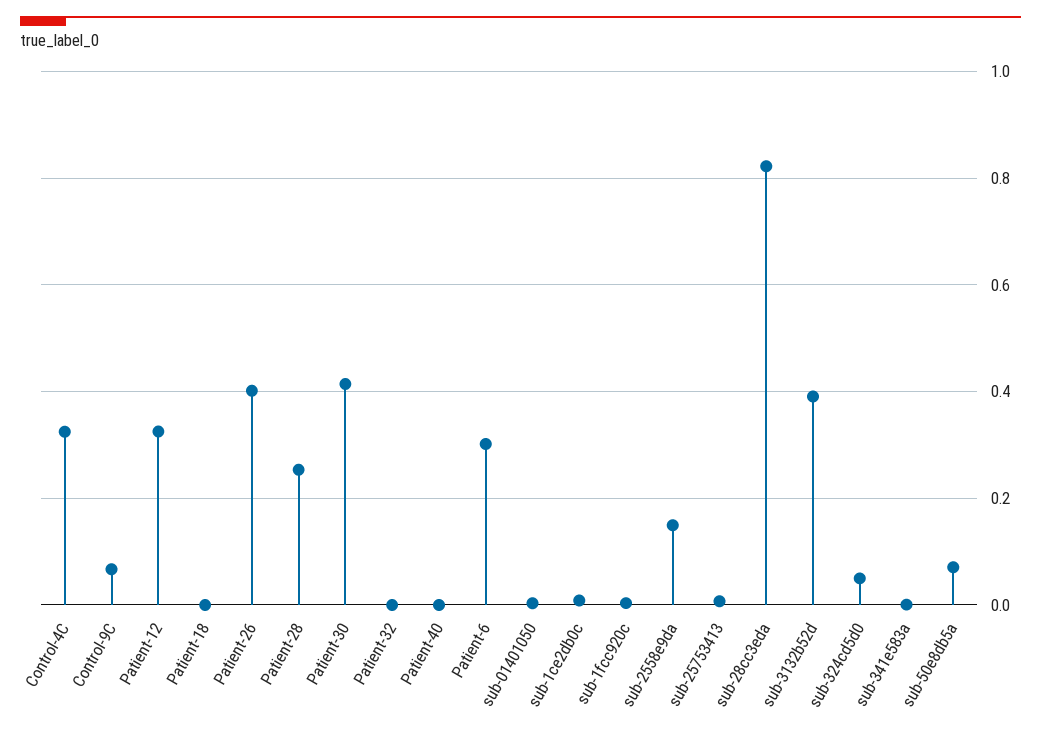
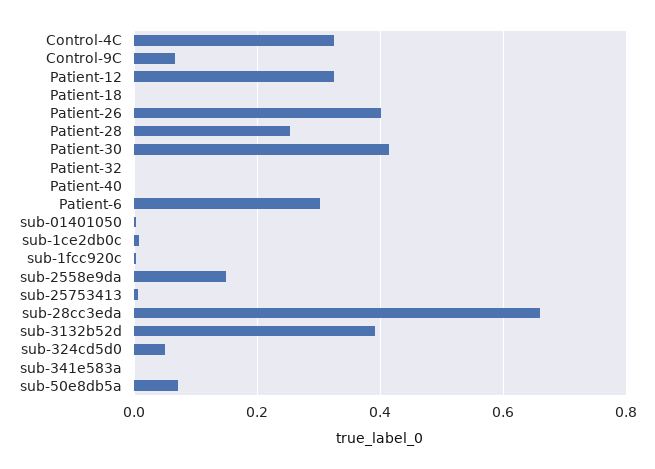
sub-28cc3eda: 0.82 -> 0.66

